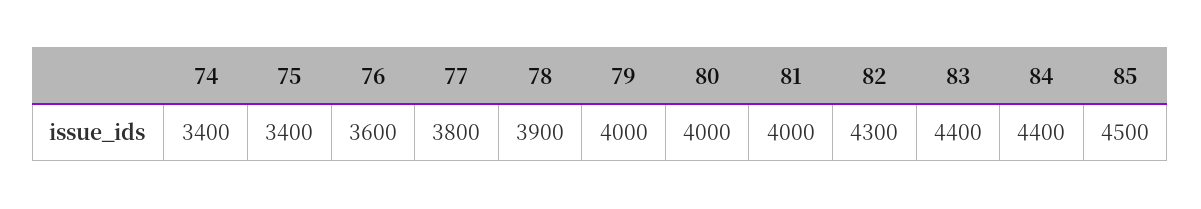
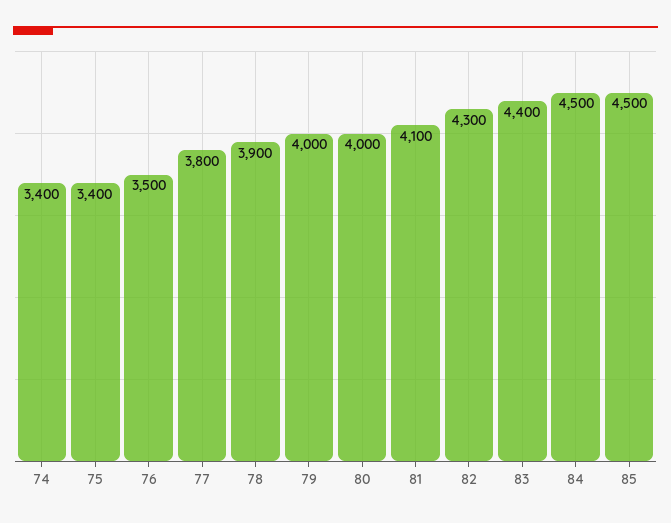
76: 3600 -> 3500
81: 4000 -> 4100
84: 4400 -> 4500

